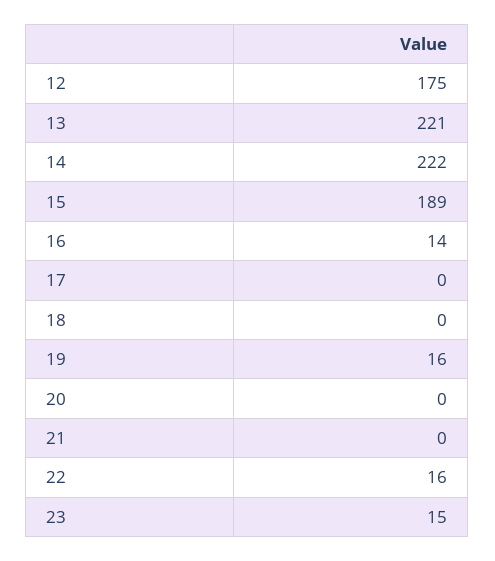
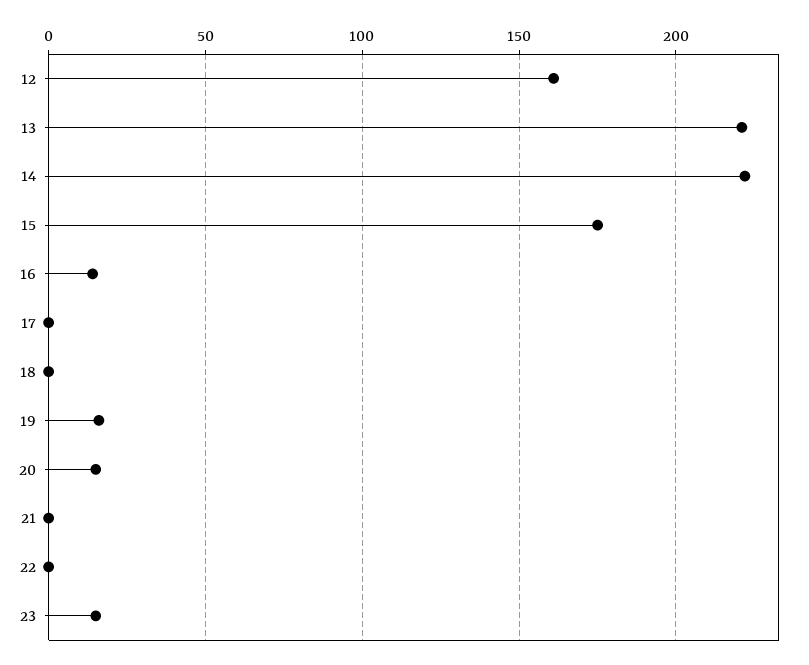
12: 175 -> 160
15: 189 -> 175
20: 0 -> 15
22: 16 -> 0

